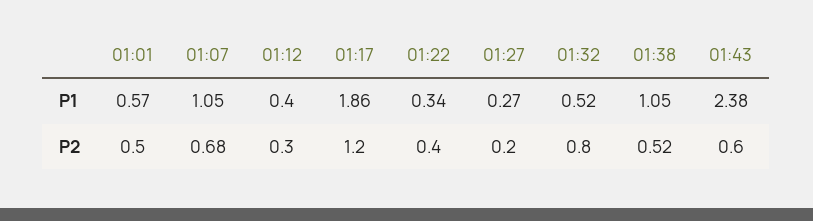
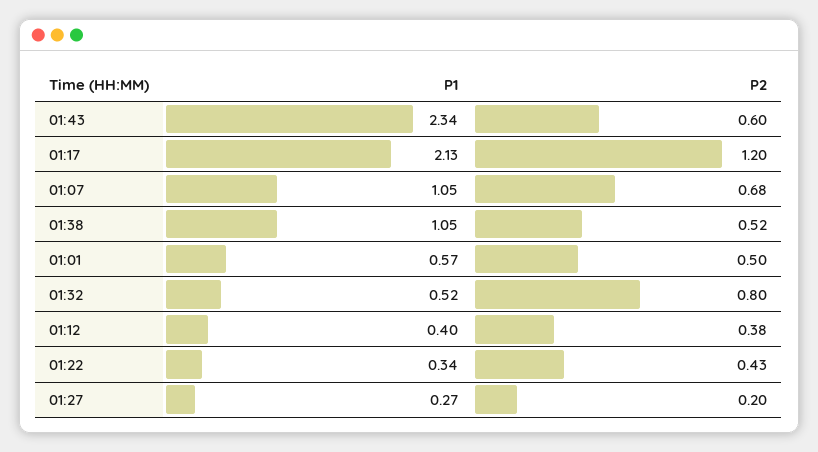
01:17, P1: 1.86 -> 2.13
01:43, P1: 2.38 -> 2.34
01:12, P2: 0.3 -> 0.38
01:22, P2: 0.4 -> 0.43

